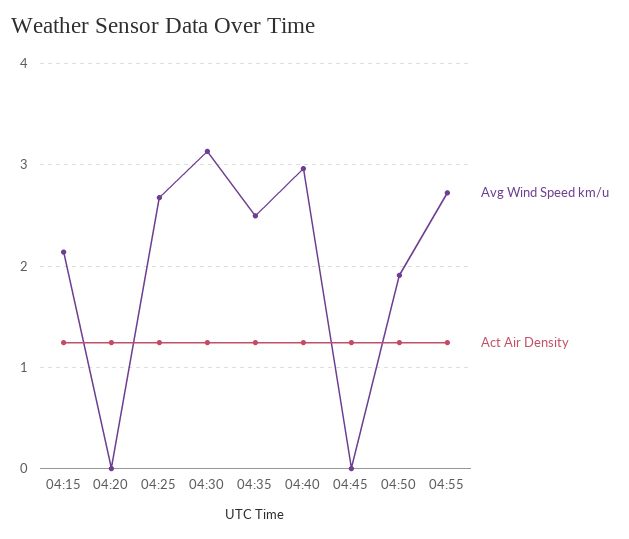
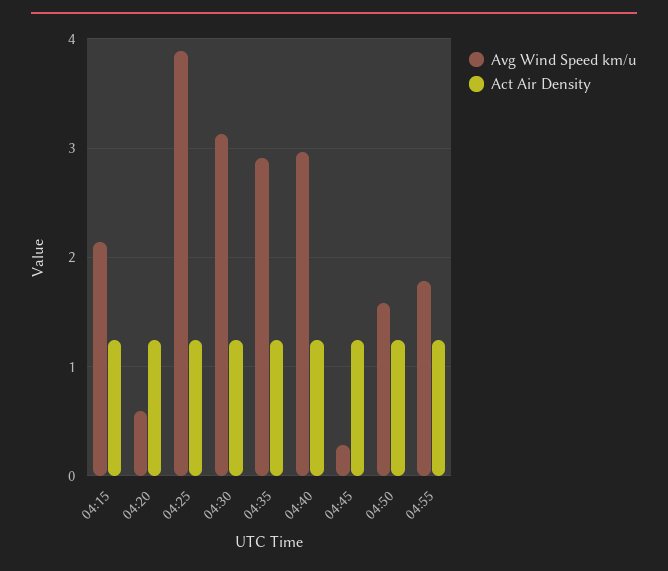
Avg Wind Speed km/u, 04:20: 0 -> 0.6
Avg Wind Speed km/u, 04:25: 2.7 -> 3.9
Avg Wind Speed km/u, 04:35: 2.5 -> 2.9
Avg Wind Speed km/u, 04:45: 0 -> 0.3
Avg Wind Speed km/u, 04:50: 1.9 -> 1.6
Avg Wind Speed km/u, 04:55: 2.7 -> 1.8

